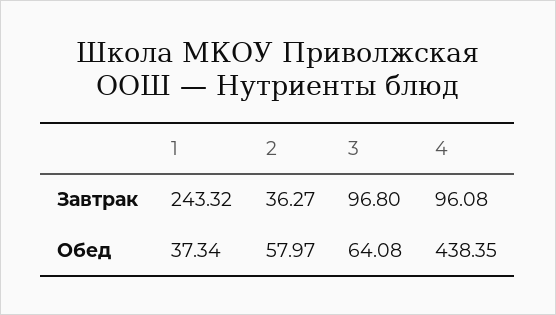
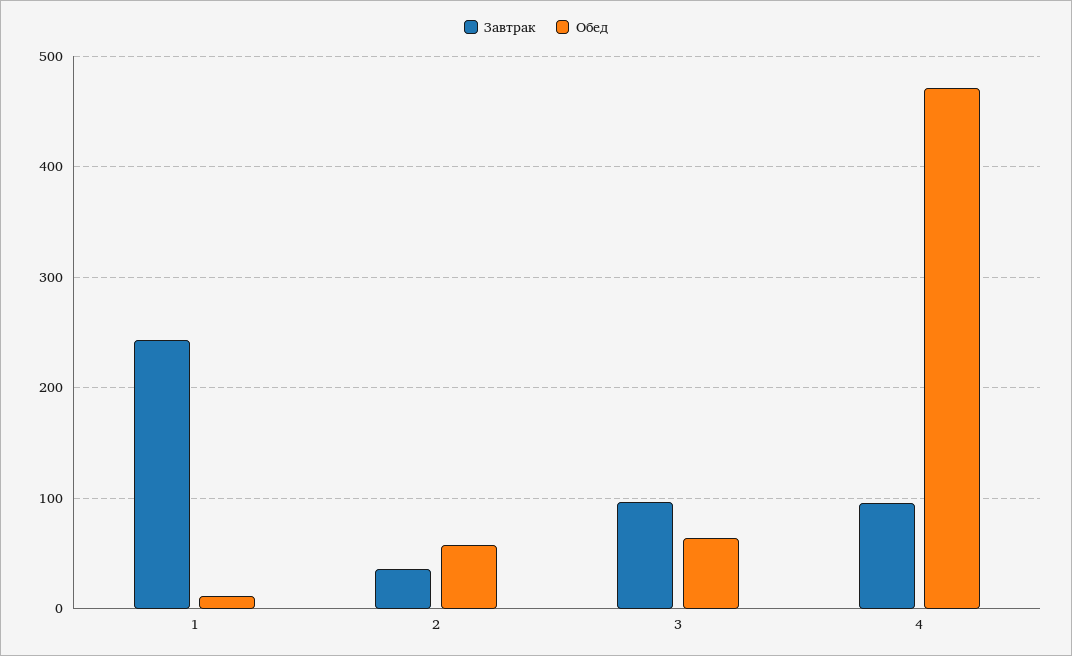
Обед, 1: 37.34 -> 10
Обед, 4: 438.35 -> 470

